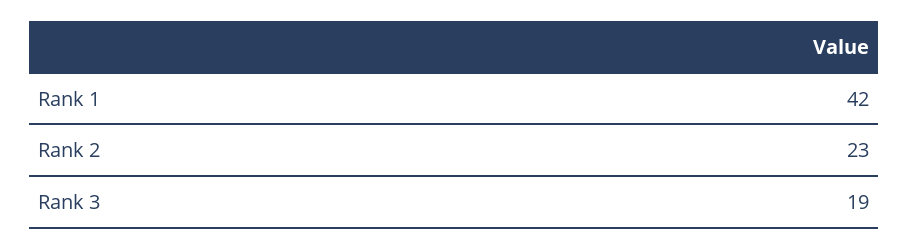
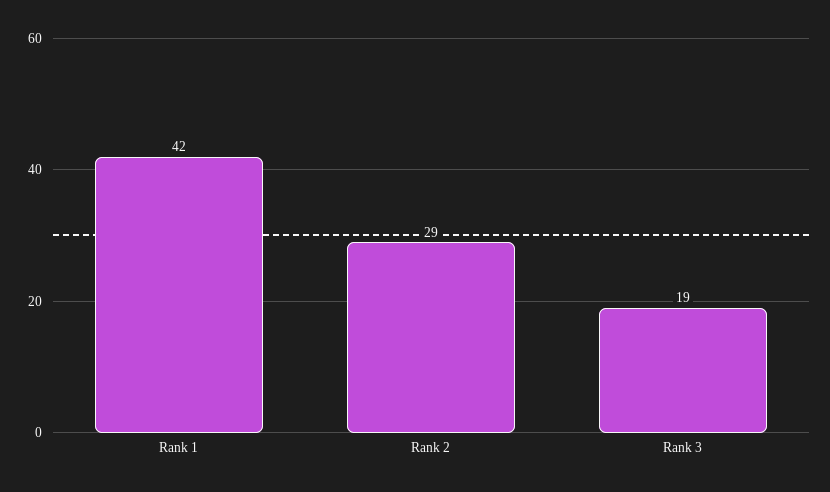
Rank 2: 23 -> 29

